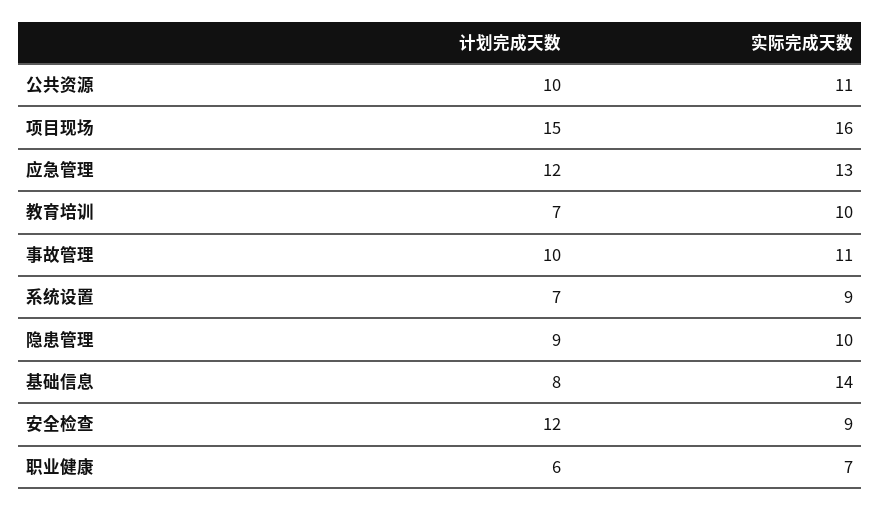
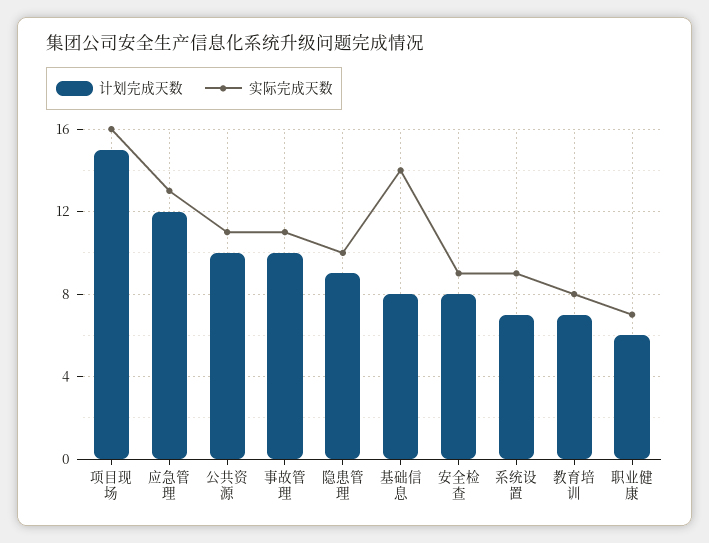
实际完成天数, 教育培训: 10 -> 8
计划完成天数, 安全检查: 12 -> 8

